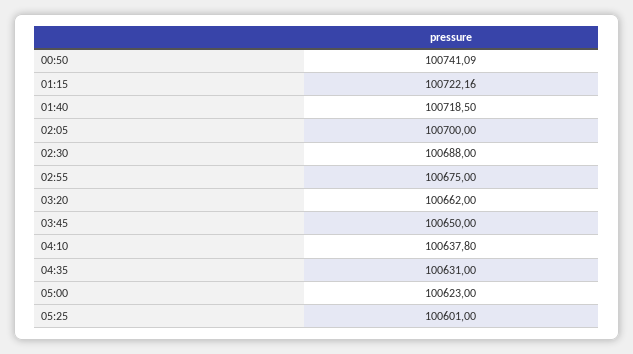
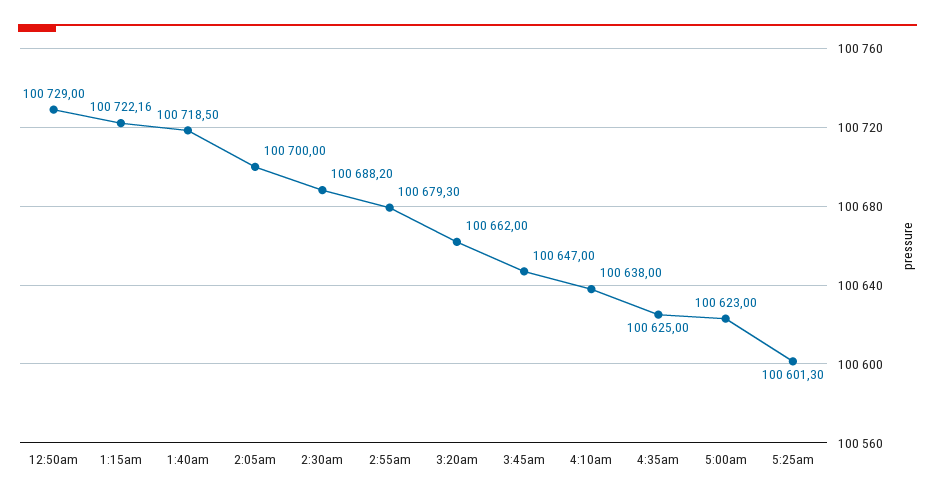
00:50: 100741.09 -> 100729
02:30: 100688 -> 100688.2
02:55: 100675 -> 100679.3
03:45: 100650 -> 100647
04:10: 100637.8 -> 100638
04:35: 100631 -> 100625
05:25: 100601 -> 100601.3

